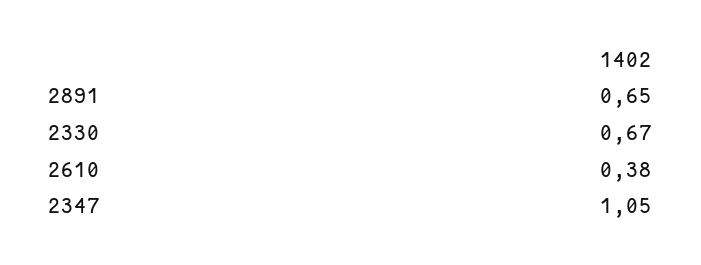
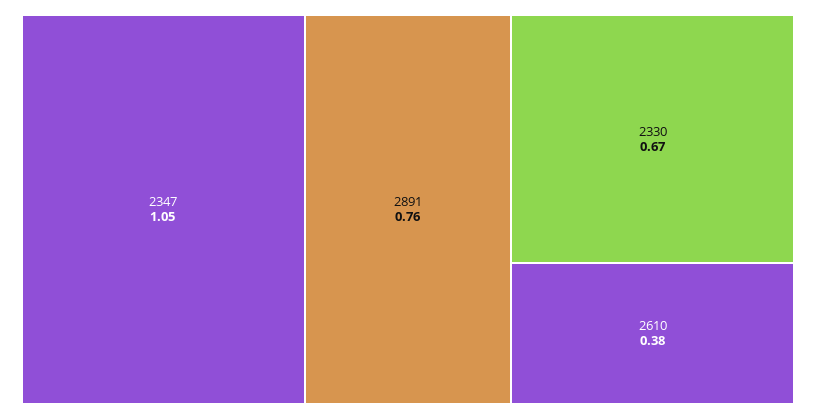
2891: 0.65 -> 0.76

